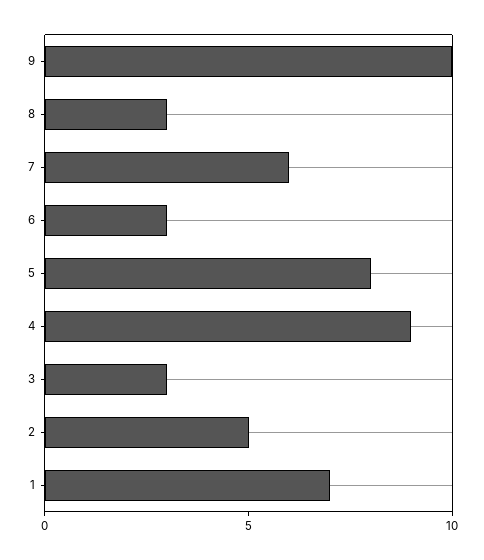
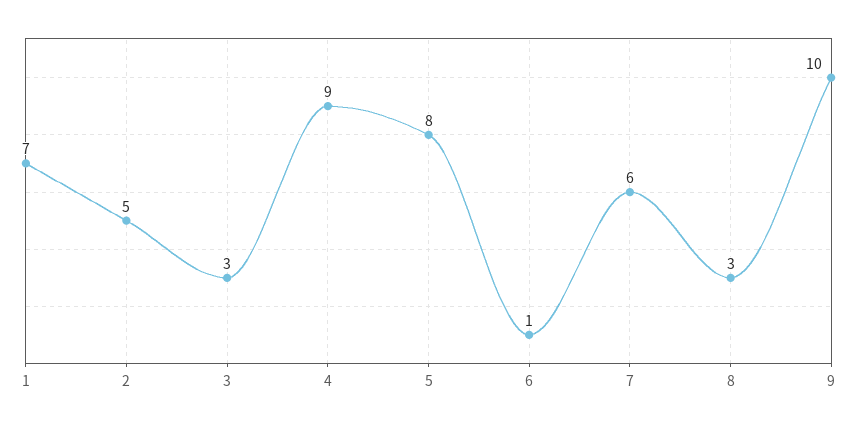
6: 3 -> 1

